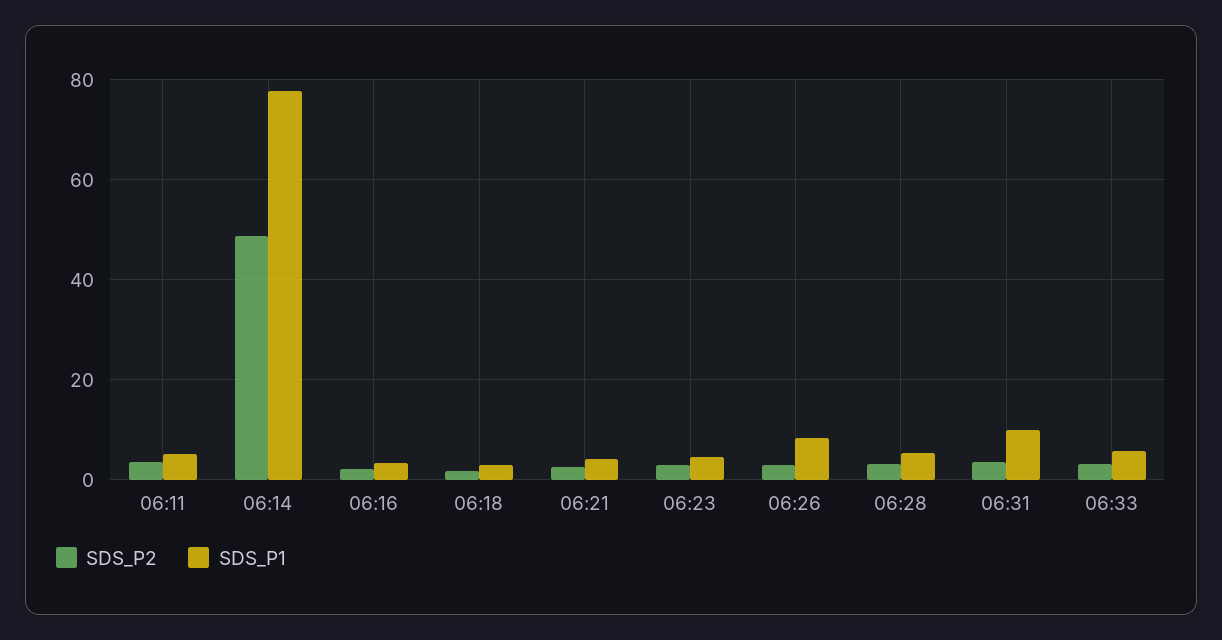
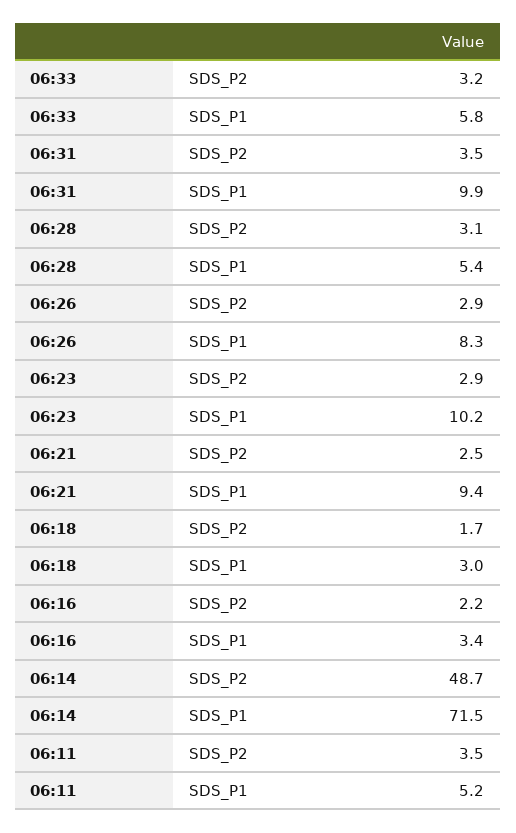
SDS_P1, 06:14: 78 -> 71.5
SDS_P1, 06:21: 4 -> 9.4
SDS_P1, 06:23: 4 -> 10.2

